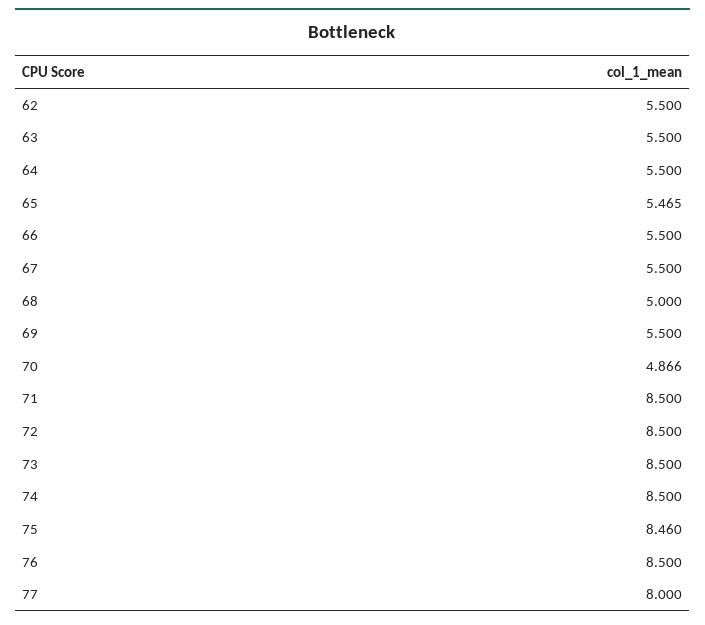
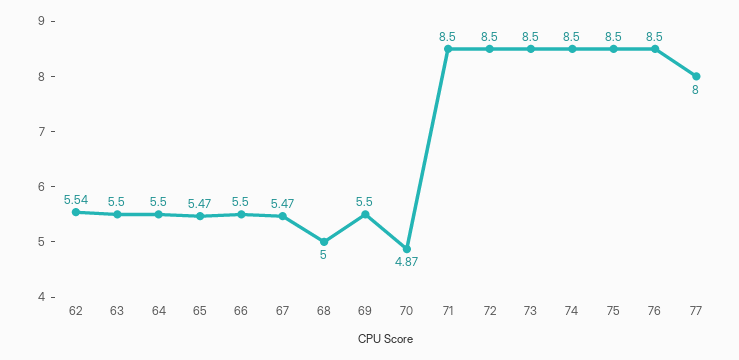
62: 5.5 -> 5.54
67: 5.5 -> 5.47
75: 8.46 -> 8.5

